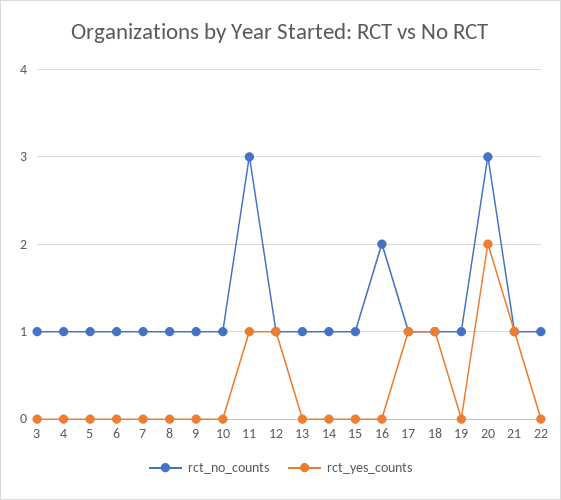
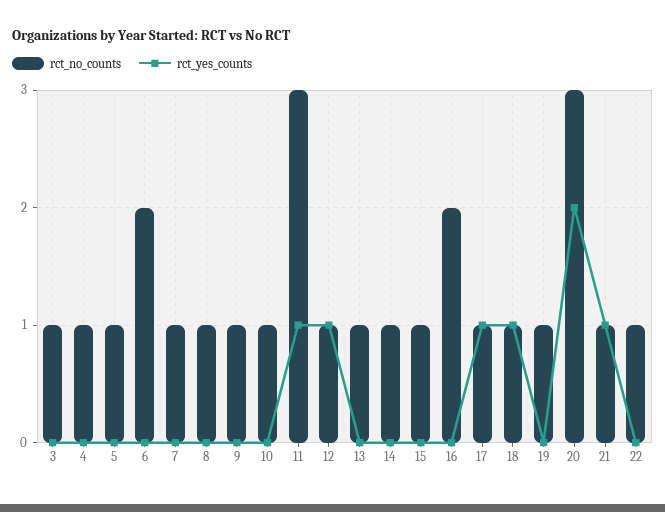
rct_no_counts, 6: 1 -> 2

